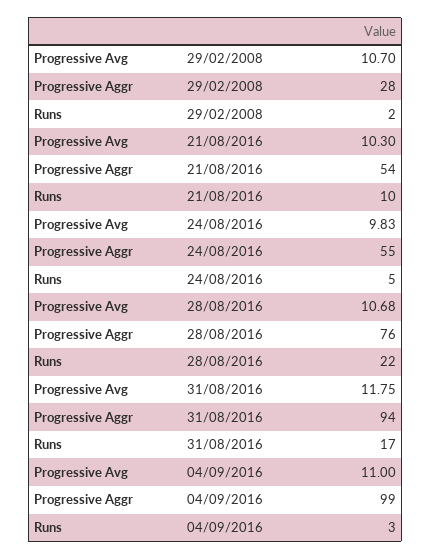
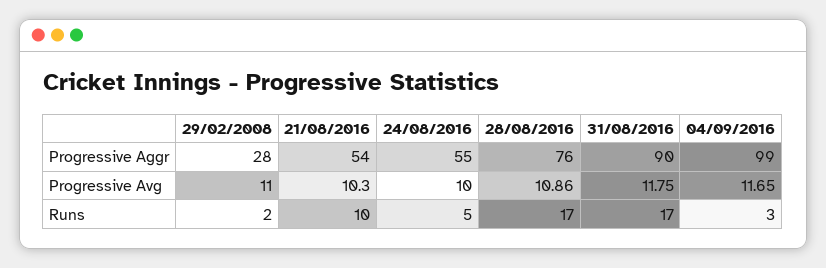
Progressive Avg, 29/02/2008: 10.7 -> 11
Progressive Avg, 24/08/2016: 9.83 -> 10
Progressive Avg, 28/08/2016: 10.68 -> 10.86
Runs, 28/08/2016: 22 -> 17
Progressive Aggr, 31/08/2016: 94 -> 90
Progressive Avg, 04/09/2016: 11 -> 11.65

